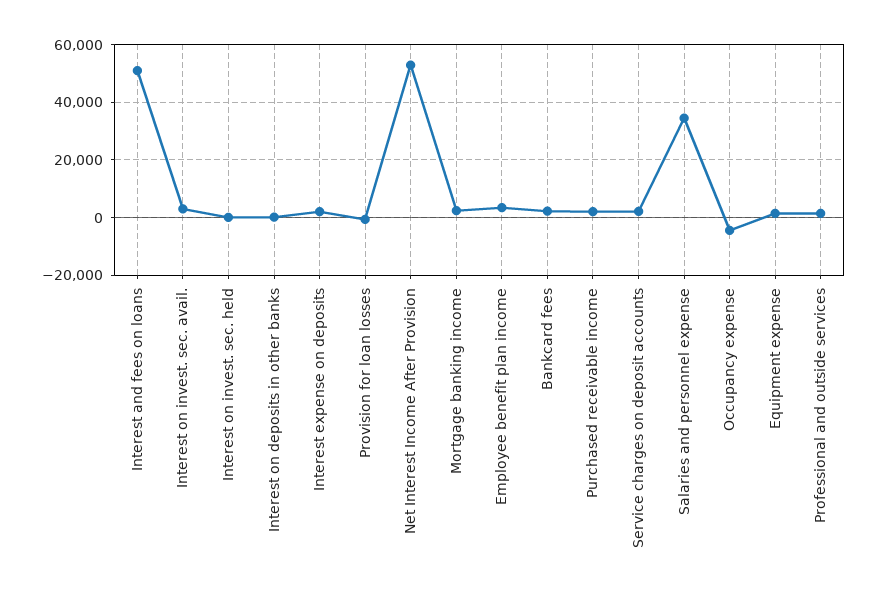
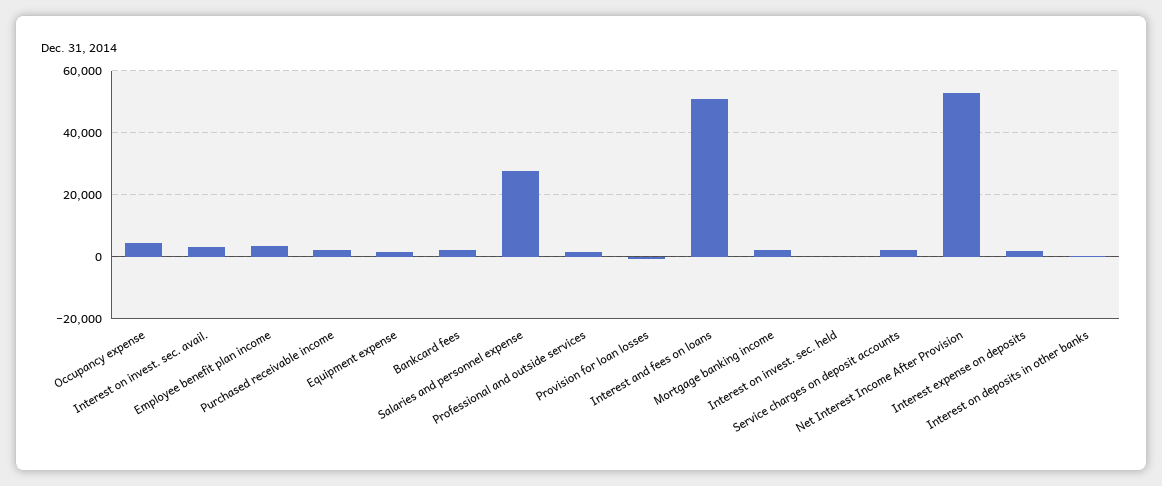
Salaries and personnel expense: 35000 -> 28000
Occupancy expense: -5000 -> 4000

